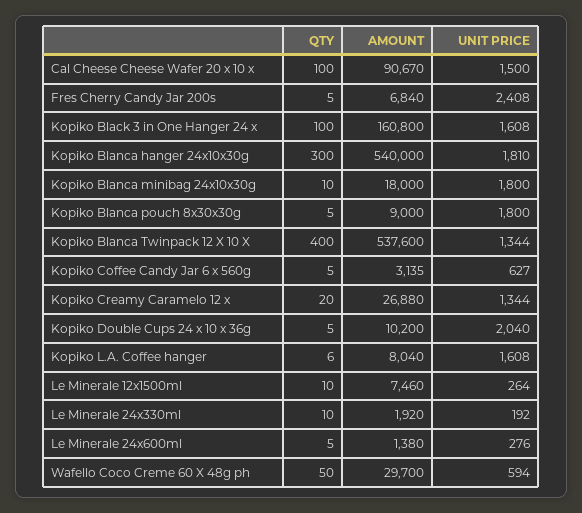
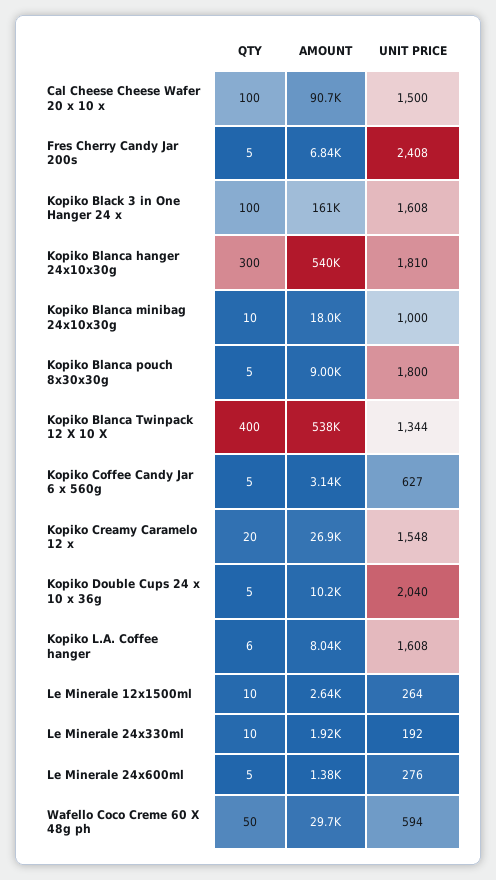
UNIT PRICE, Kopiko Blanca minibag 24x10x30g: 1800 -> 1000
UNIT PRICE, Kopiko Creamy Caramelo 12 x: 1344 -> 1548
AMOUNT, Le Minerale 12x1500ml: 7460 -> 2640

